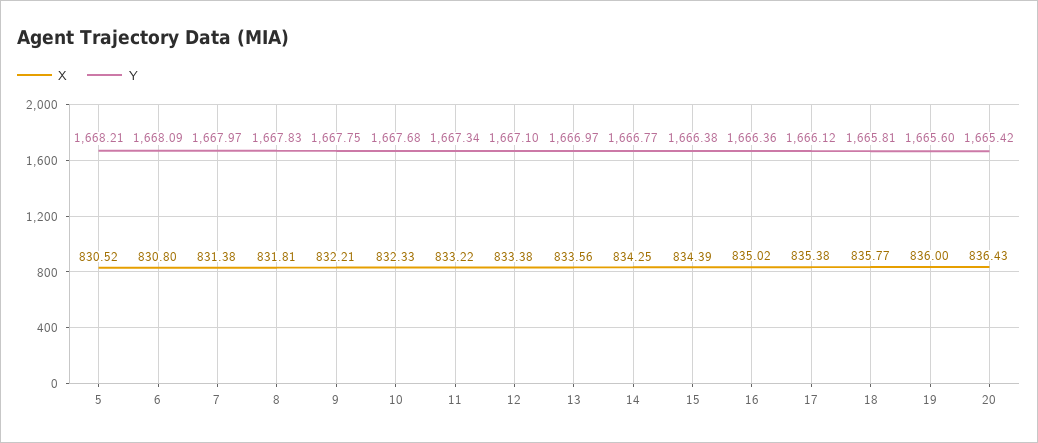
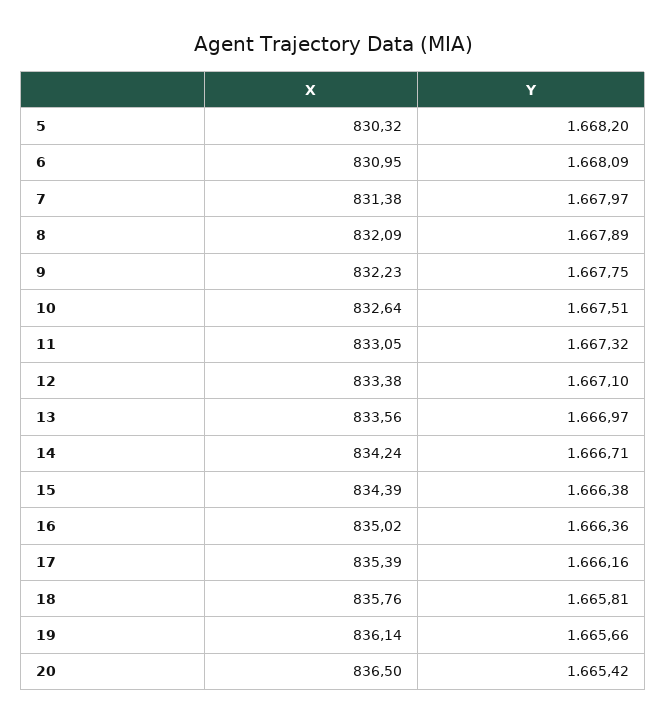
X, 5: 830.52 -> 830.32
Y, 5: 1668.21 -> 1668.2
X, 6: 830.8 -> 830.95
X, 8: 831.81 -> 832.09
Y, 8: 1667.83 -> 1667.89
X, 9: 832.21 -> 832.23
X, 10: 832.33 -> 832.64
Y, 10: 1667.68 -> 1667.51
X, 11: 833.22 -> 833.05
Y, 11: 1667.34 -> 1667.32
X, 14: 834.25 -> 834.24
Y, 14: 1666.77 -> 1666.71
X, 17: 835.38 -> 835.39
Y, 17: 1666.12 -> 1666.16
X, 18: 835.77 -> 835.76
X, 19: 836 -> 836.14
Y, 19: 1665.6 -> 1665.66
X, 20: 836.43 -> 836.5

